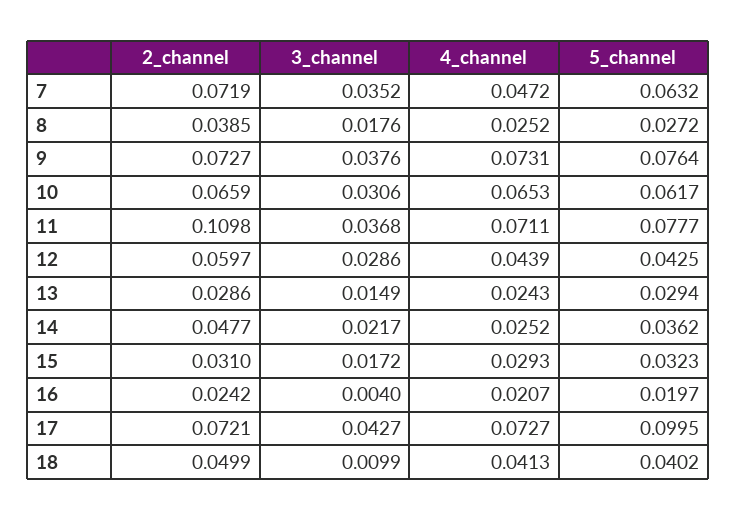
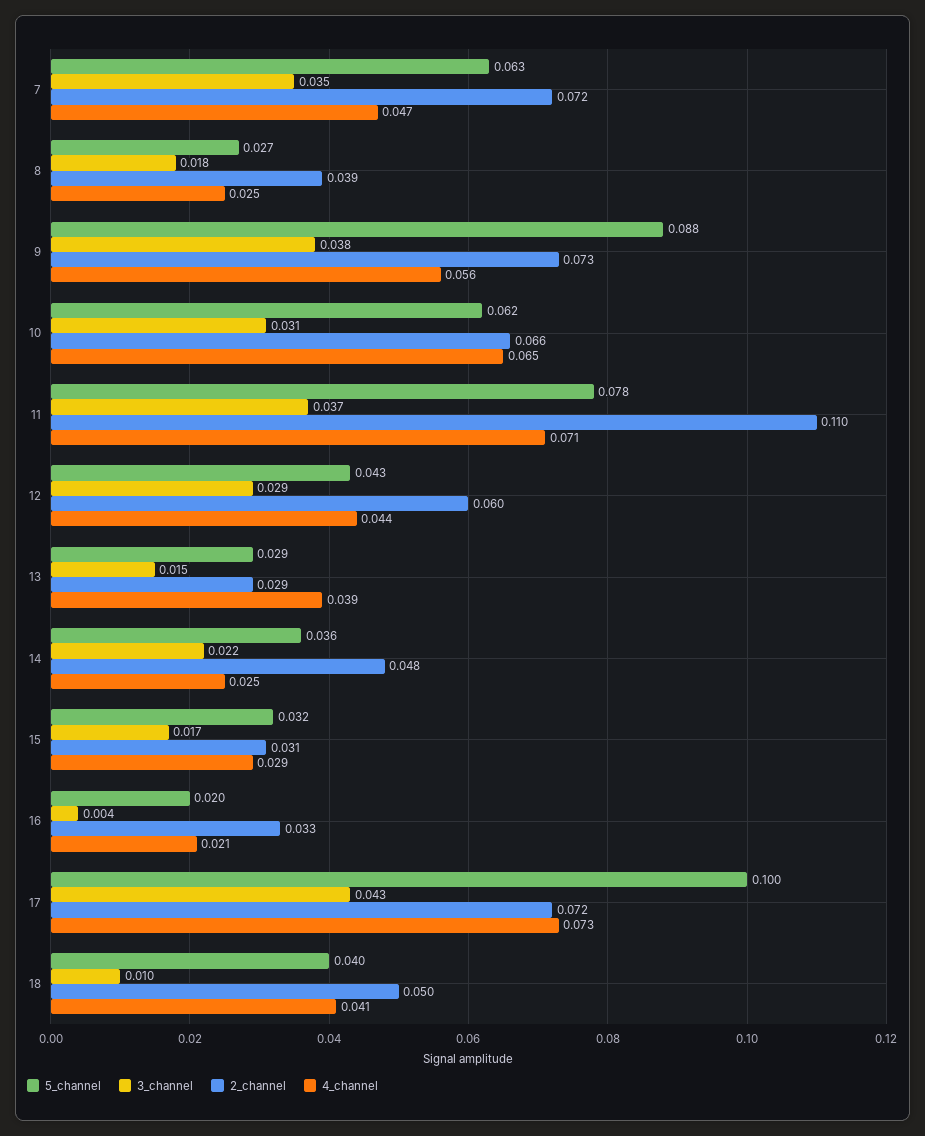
4_channel, 9: 0.0731 -> 0.056
5_channel, 9: 0.0764 -> 0.088
4_channel, 13: 0.0243 -> 0.039
2_channel, 16: 0.0242 -> 0.033

